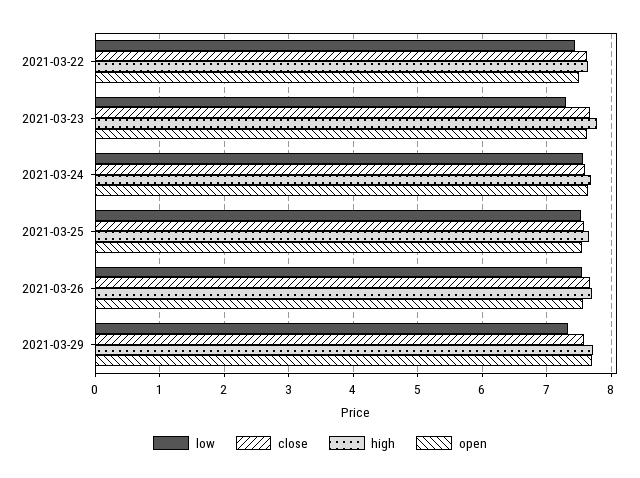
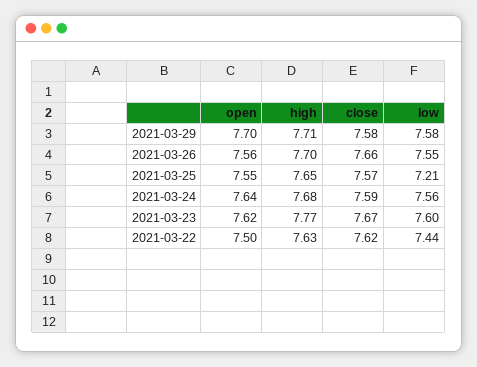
low, 2021-03-23: 7.3 -> 7.6
low, 2021-03-25: 7.5 -> 7.21
low, 2021-03-29: 7.3 -> 7.58

